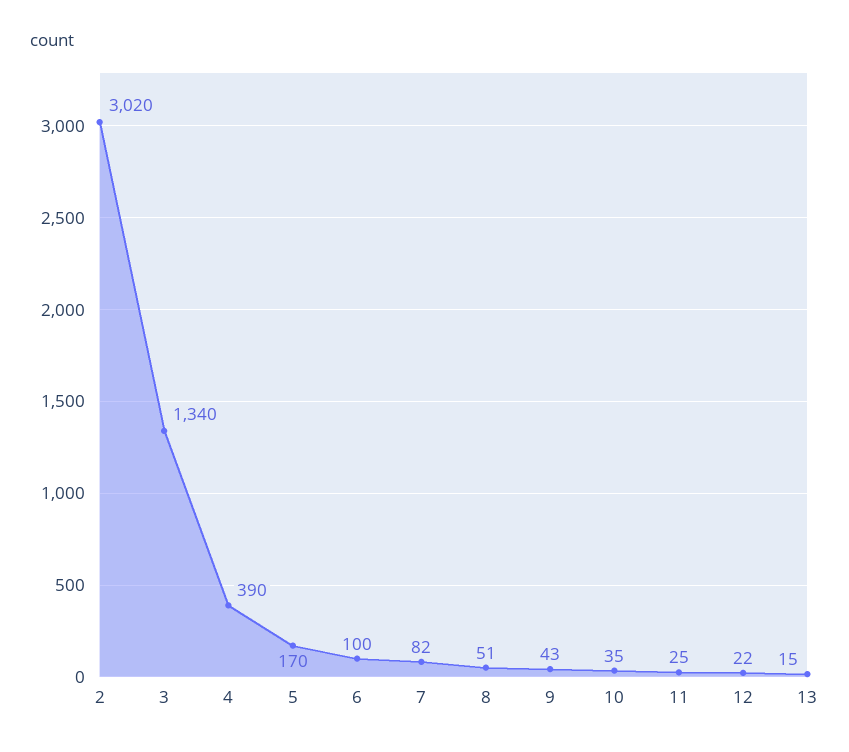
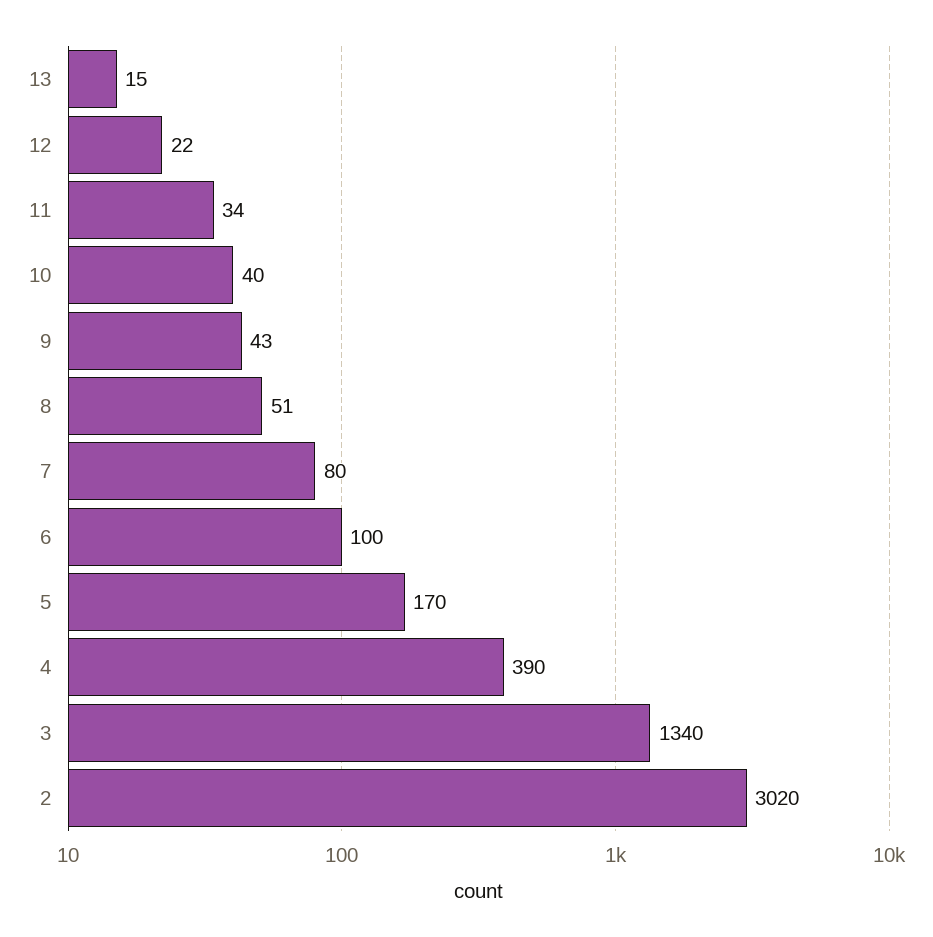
7: 82 -> 80
10: 35 -> 40
11: 25 -> 34

